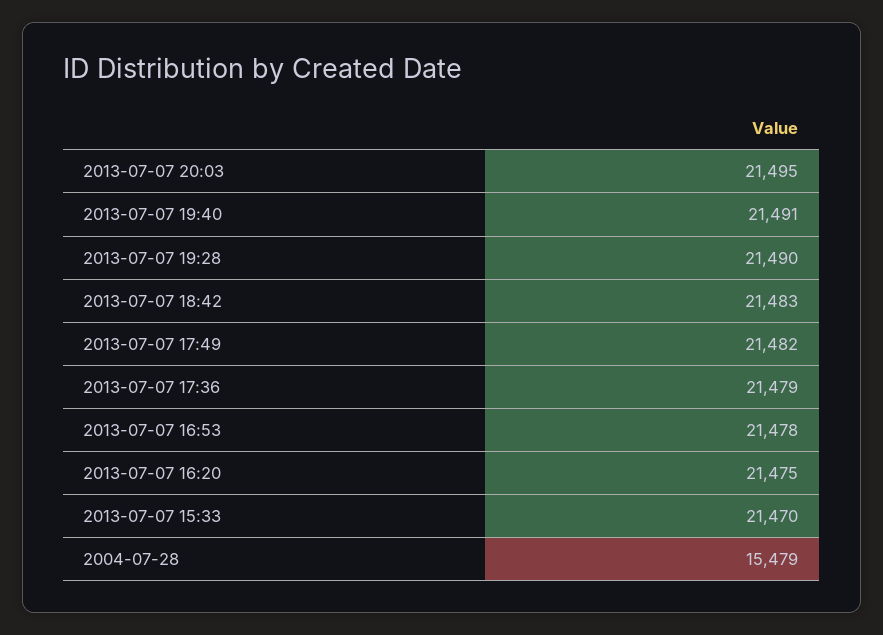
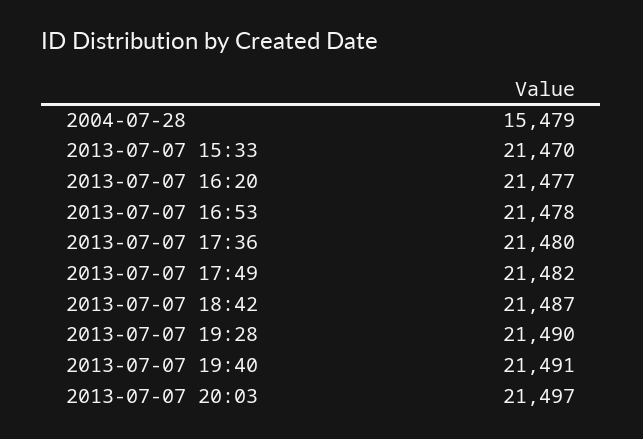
2013-07-07 20:03: 21495 -> 21497
2013-07-07 18:42: 21483 -> 21487
2013-07-07 17:36: 21479 -> 21480
2013-07-07 16:20: 21475 -> 21477

